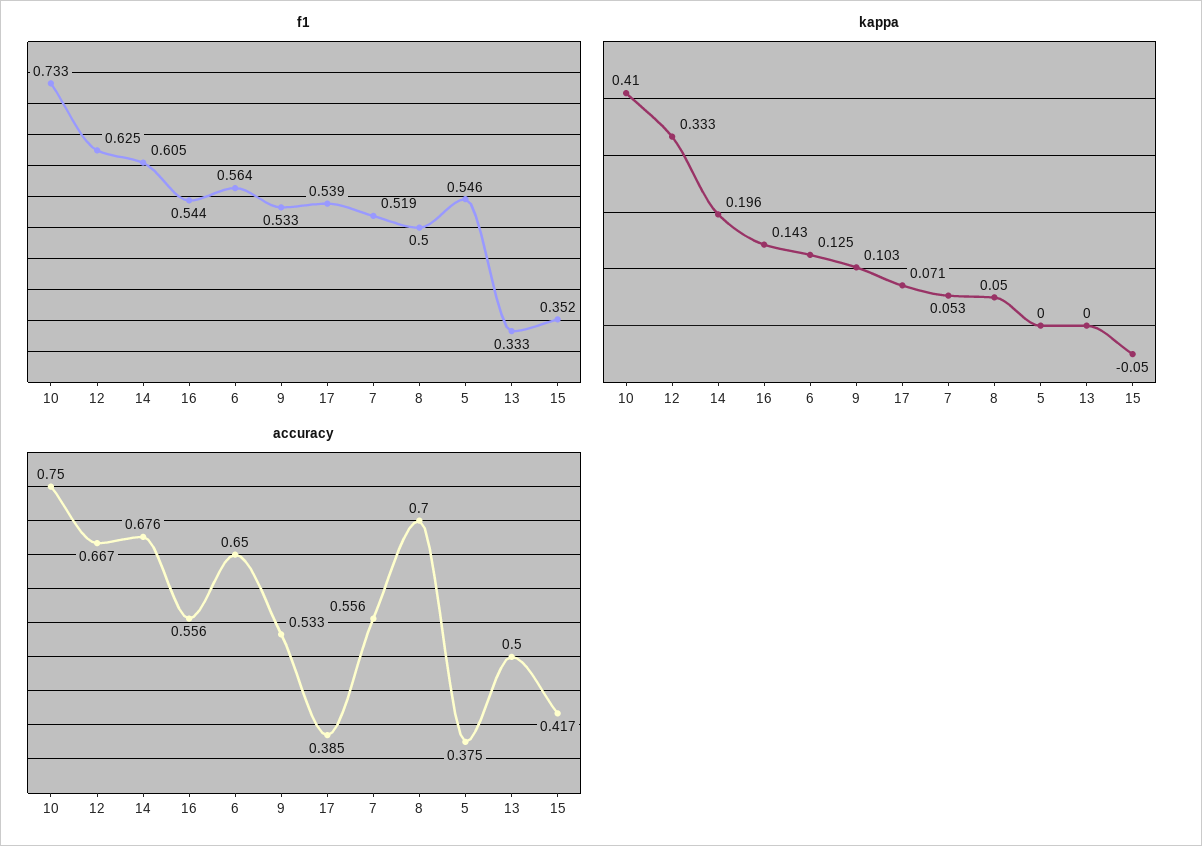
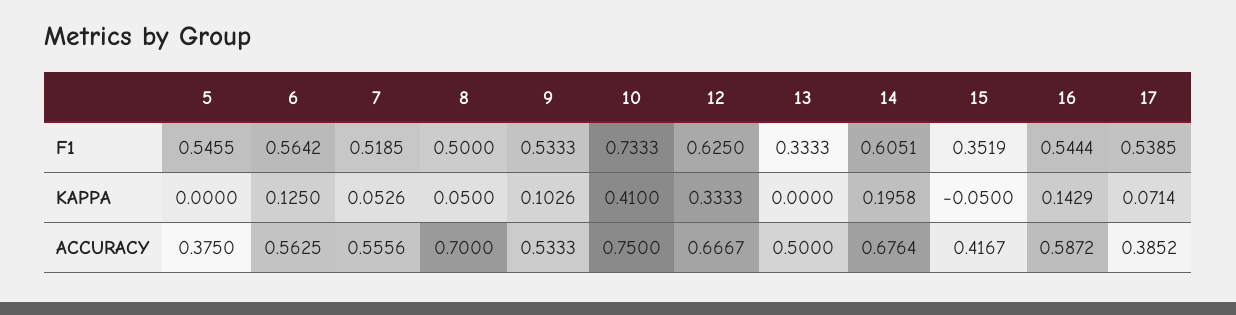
accuracy, 16: 0.556 -> 0.5872
accuracy, 6: 0.65 -> 0.5625

